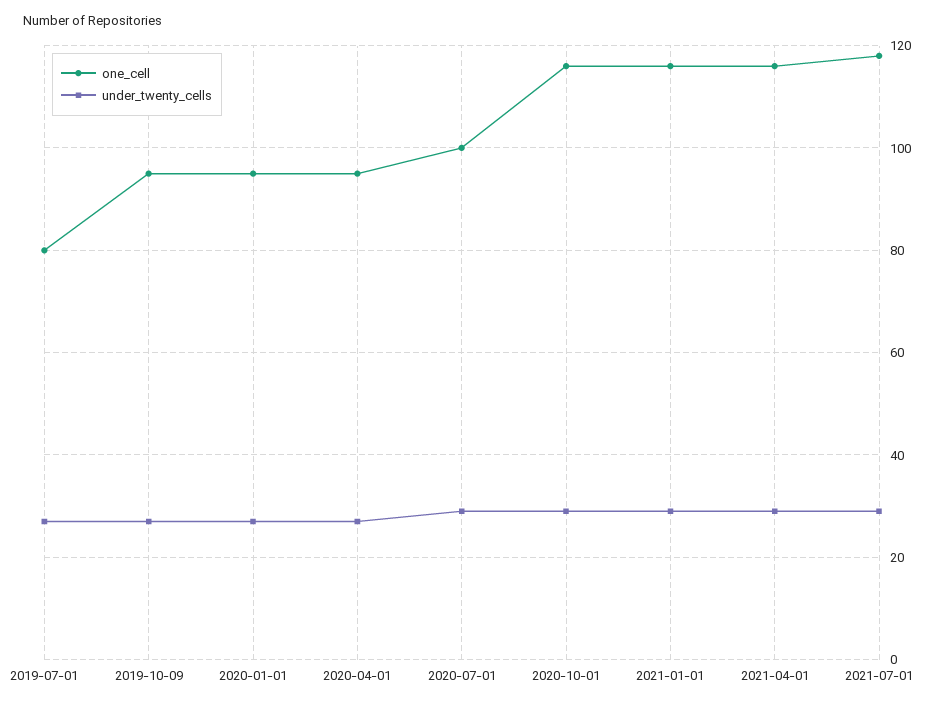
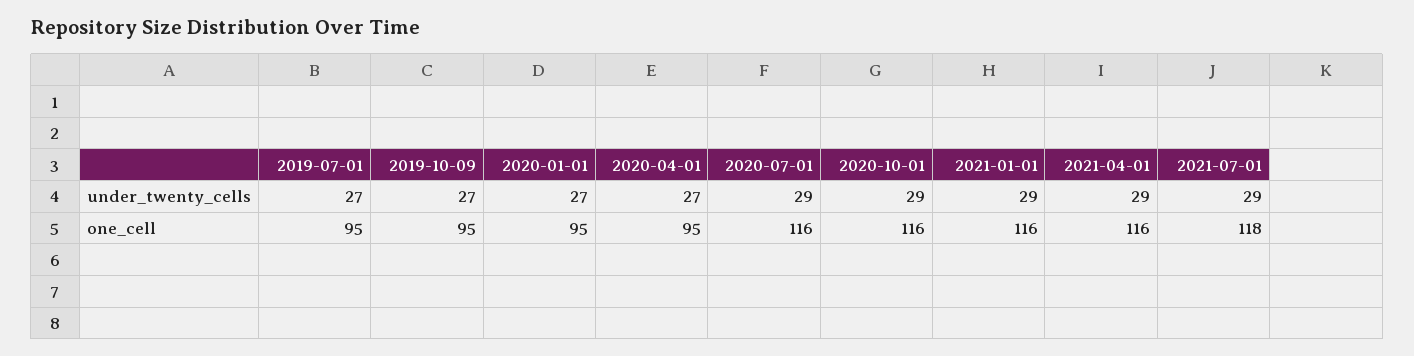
one_cell, 2019-07-01: 80 -> 95
one_cell, 2020-07-01: 100 -> 116

